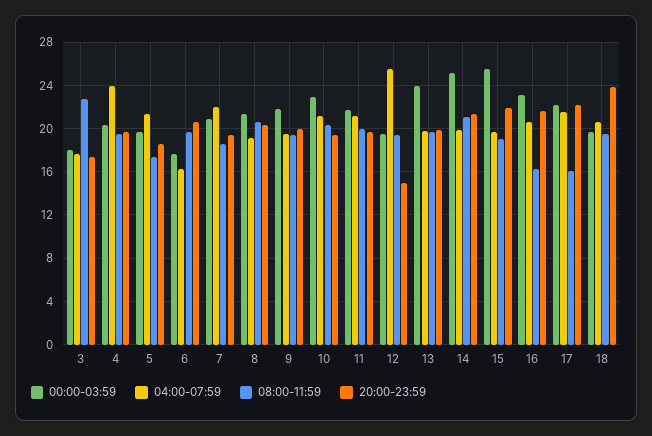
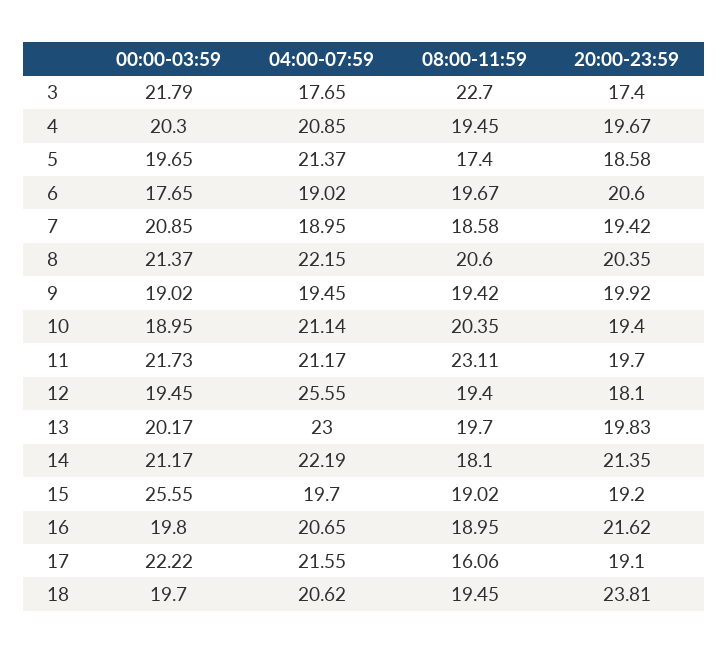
00:00-03:59, 3: 18 -> 21.79
04:00-07:59, 4: 24 -> 20.85
04:00-07:59, 6: 16 -> 19.02
04:00-07:59, 7: 22 -> 18.95
04:00-07:59, 8: 19 -> 22.15
00:00-03:59, 9: 22 -> 19.02
00:00-03:59, 10: 23 -> 18.95
08:00-11:59, 11: 20 -> 23.11
20:00-23:59, 12: 15 -> 18.1
00:00-03:59, 13: 24 -> 20.17
04:00-07:59, 13: 20 -> 23
00:00-03:59, 14: 25 -> 21.17
04:00-07:59, 14: 20 -> 22.19
08:00-11:59, 14: 21 -> 18.1
20:00-23:59, 15: 22 -> 19.2
00:00-03:59, 16: 23 -> 19.8
08:00-11:59, 16: 16 -> 18.95
20:00-23:59, 17: 22 -> 19.1

